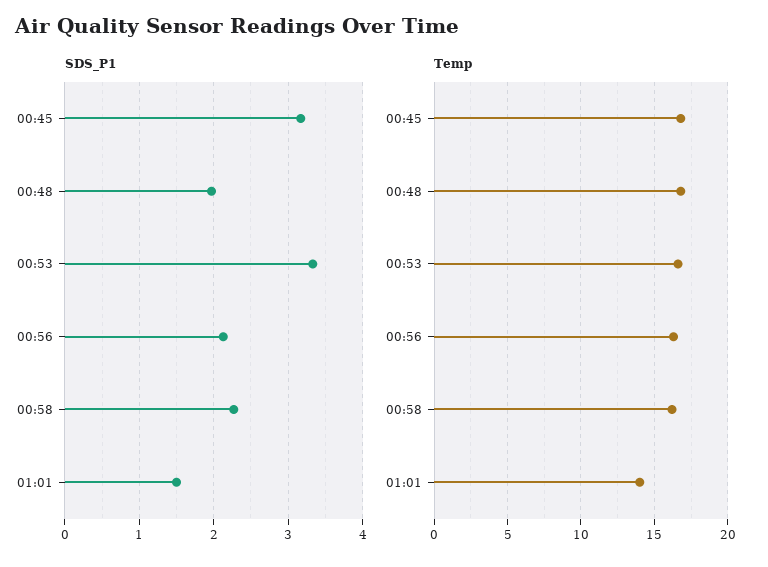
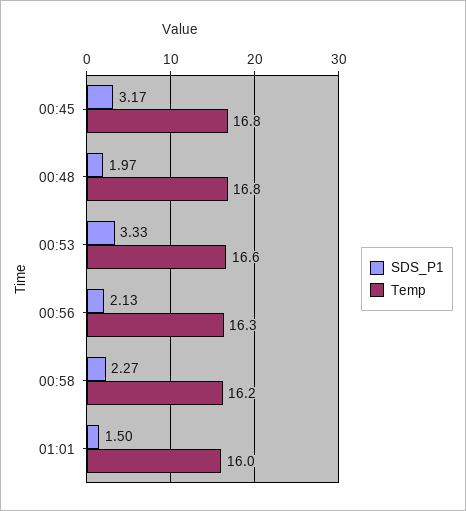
Temp, 01:01: 14 -> 16

